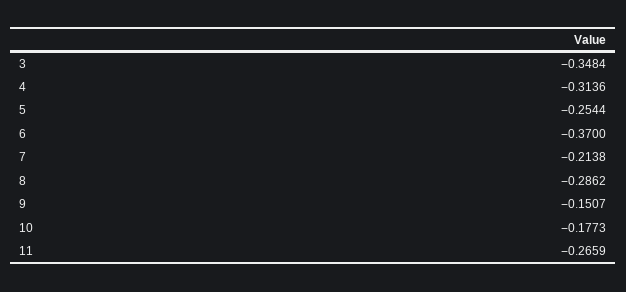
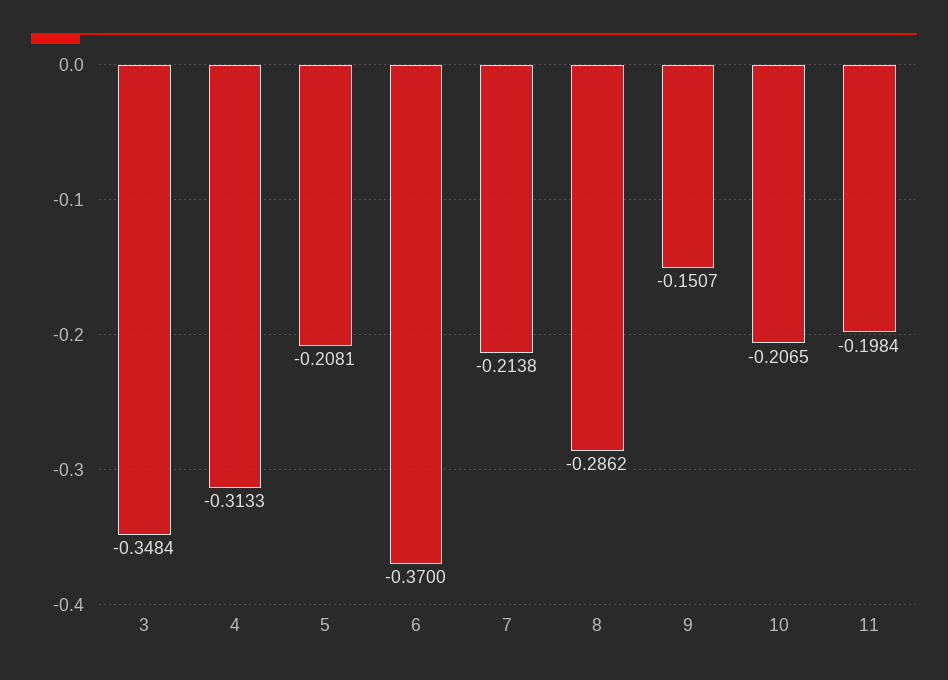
4: -0.3136 -> -0.3133
5: -0.2544 -> -0.2081
10: -0.1773 -> -0.2065
11: -0.2659 -> -0.1984

